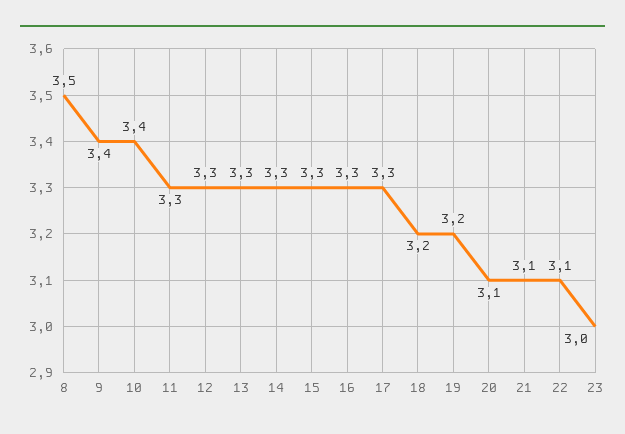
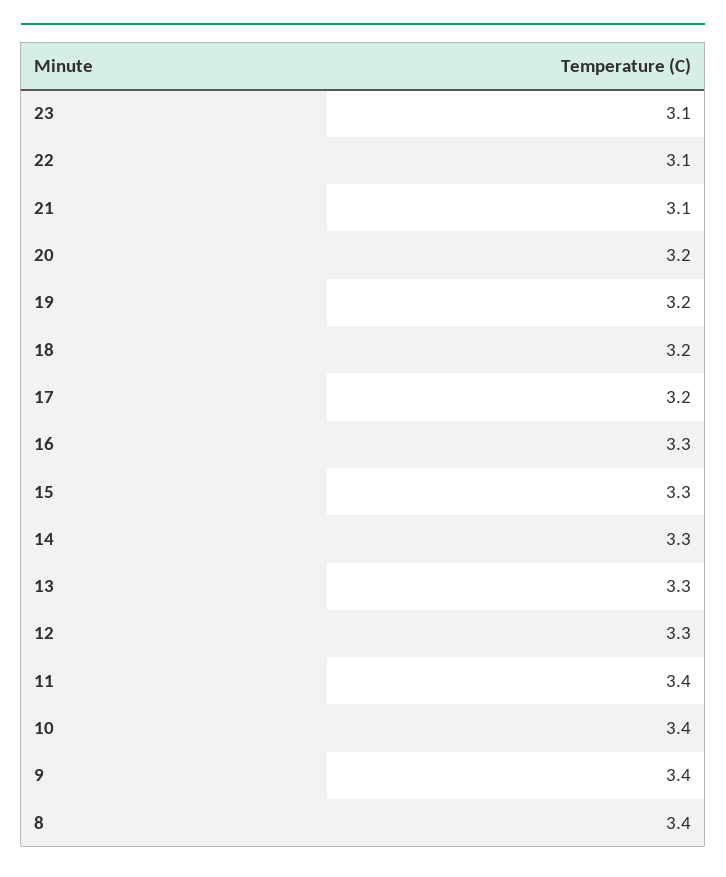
8: 3.5 -> 3.4
11: 3.3 -> 3.4
17: 3.3 -> 3.2
20: 3.1 -> 3.2
23: 3 -> 3.1

